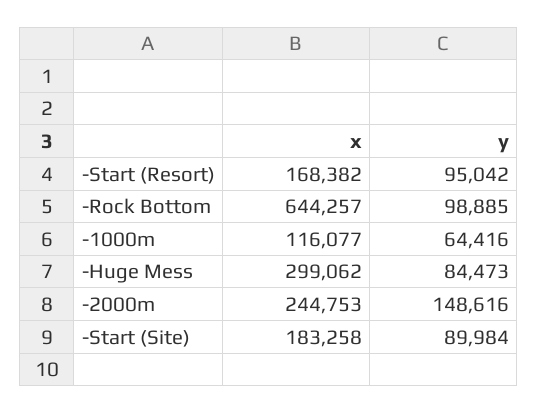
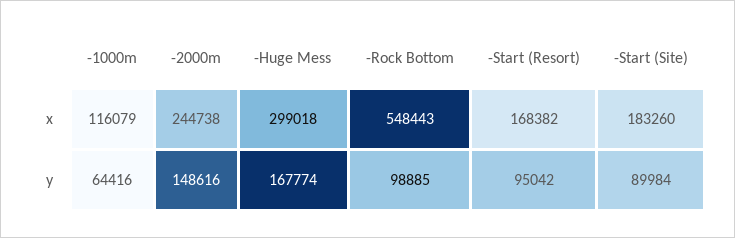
x, -Rock Bottom: 644257 -> 548443
x, -1000m: 116077 -> 116079
x, -Huge Mess: 299062 -> 299018
y, -Huge Mess: 84473 -> 167774
x, -2000m: 244753 -> 244738
x, -Start (Site): 183258 -> 183260

